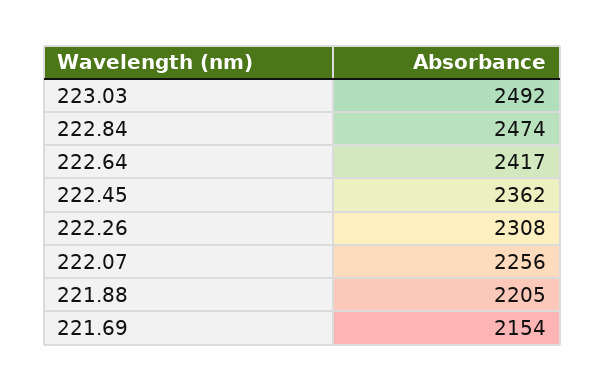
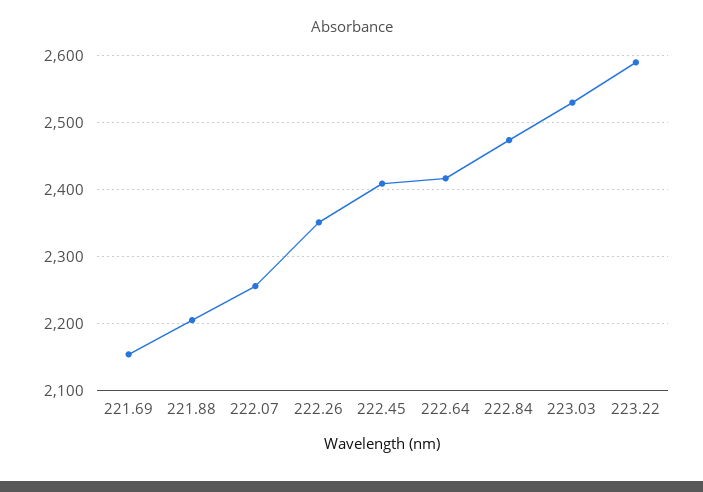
223.03: 2492 -> 2530
222.45: 2362 -> 2410
222.26: 2308 -> 2350
223.22: none -> 2590

